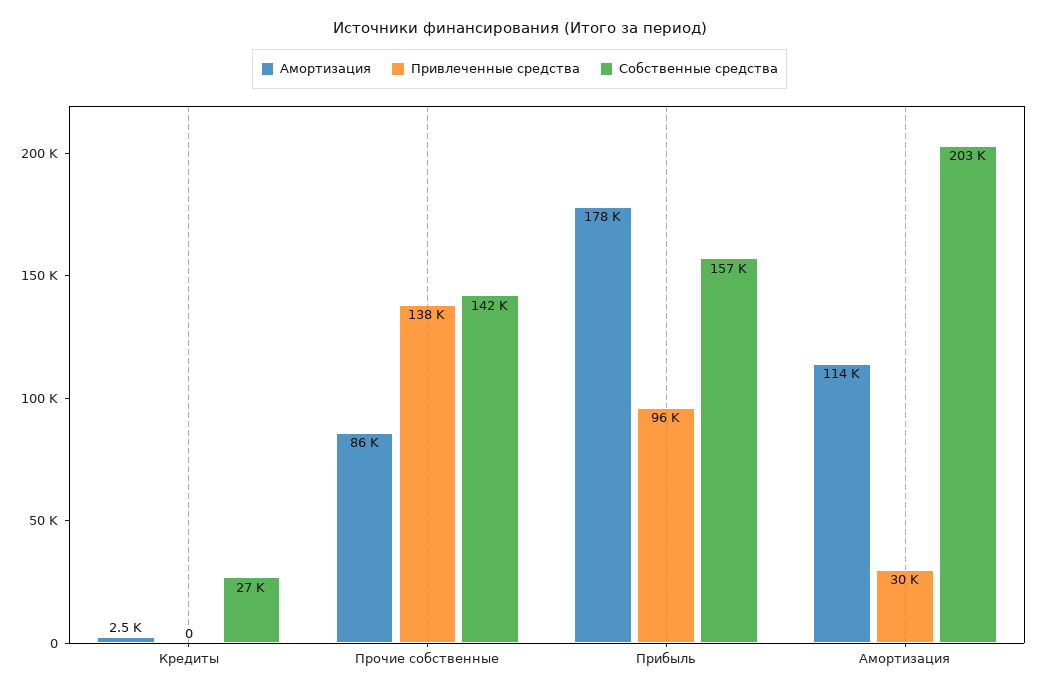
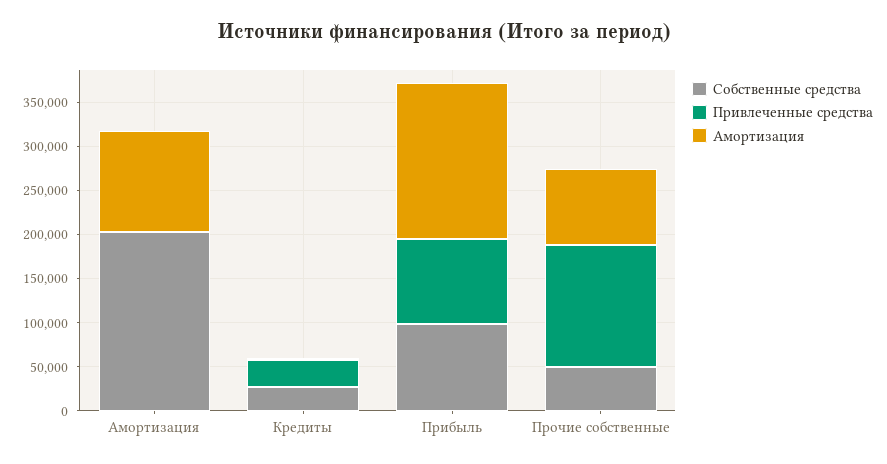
Привлеченные средства, Кредиты: 0 -> 30000
Собственные средства, Прочие собственные: 142000 -> 50000
Собственные средства, Прибыль: 157000 -> 100000
Привлеченные средства, Амортизация: 30000 -> 0

